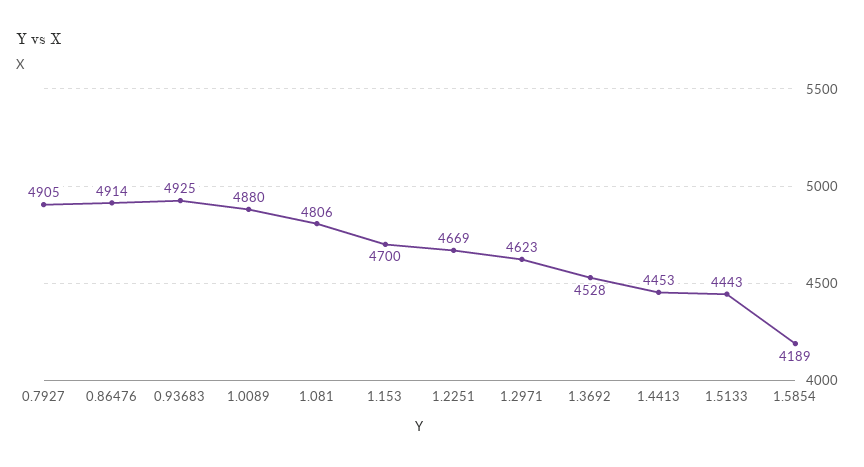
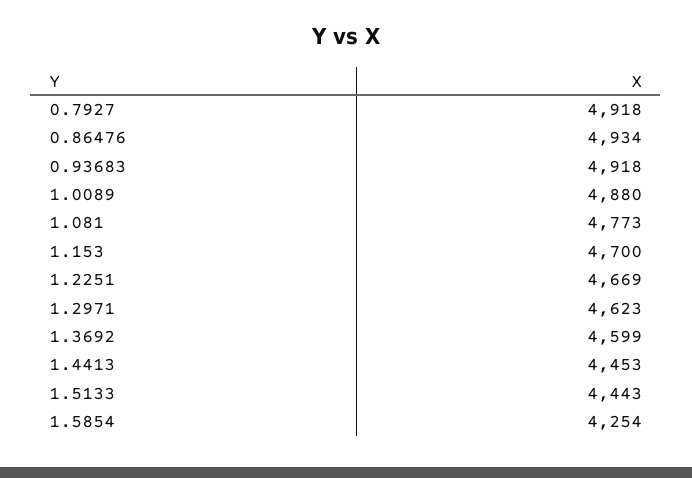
0.7927: 4905 -> 4918
0.86476: 4914 -> 4934
0.93683: 4925 -> 4918
1.081: 4806 -> 4773
1.3692: 4528 -> 4599
1.5854: 4189 -> 4254

